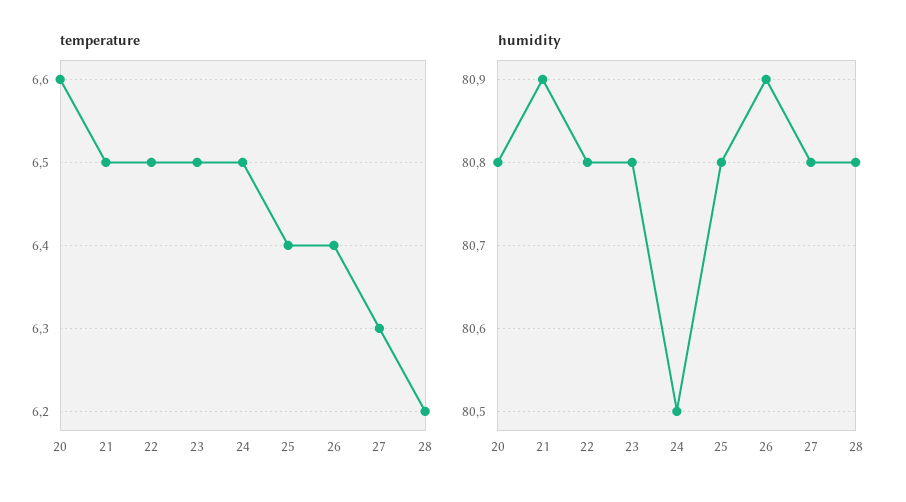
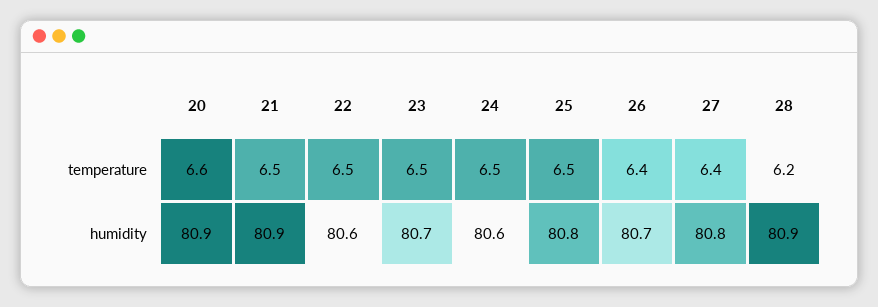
temperature, 25: 6.4 -> 6.5
temperature, 27: 6.3 -> 6.4
humidity, 20: 80.8 -> 80.9
humidity, 22: 80.8 -> 80.6
humidity, 23: 80.8 -> 80.7
humidity, 24: 80.5 -> 80.6
humidity, 26: 80.9 -> 80.7
humidity, 28: 80.8 -> 80.9

